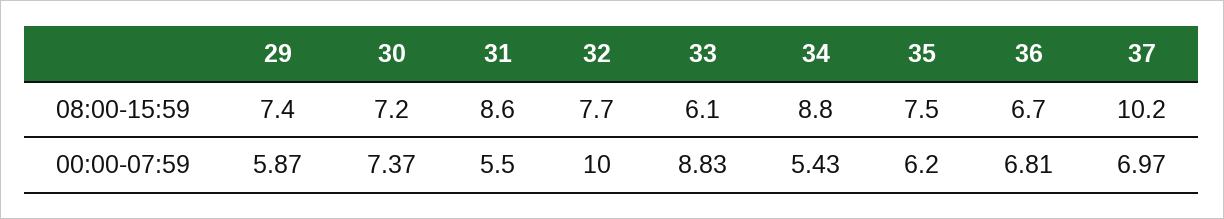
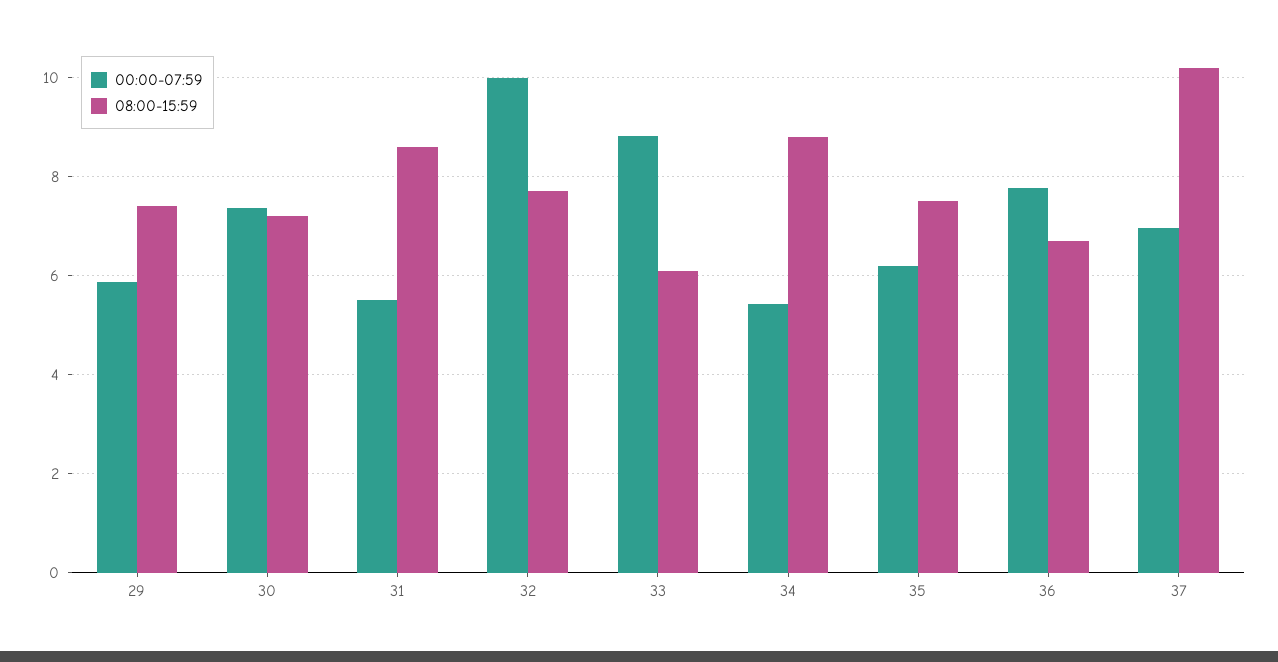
00:00-07:59, 36: 6.81 -> 7.8

